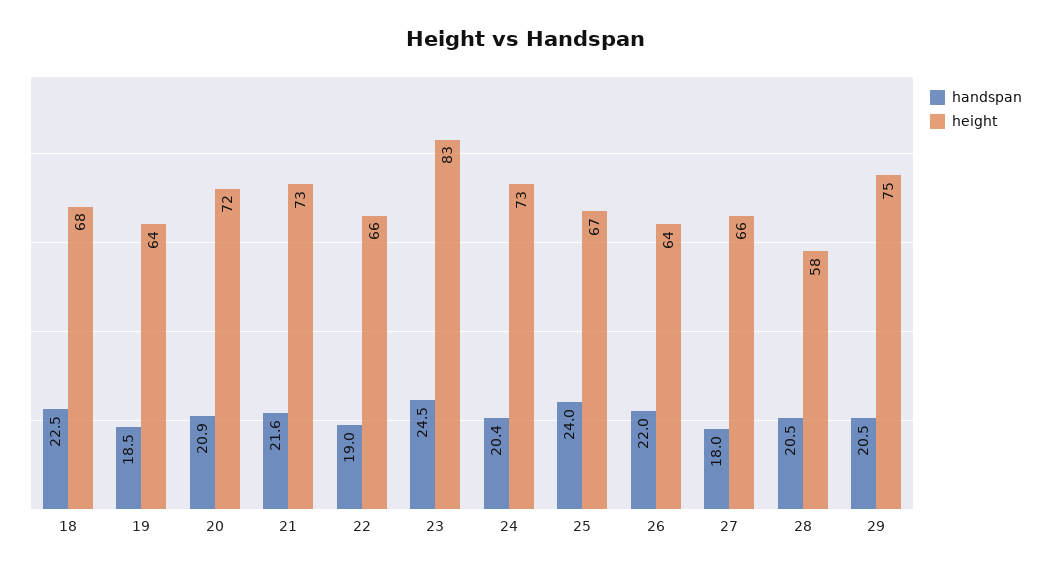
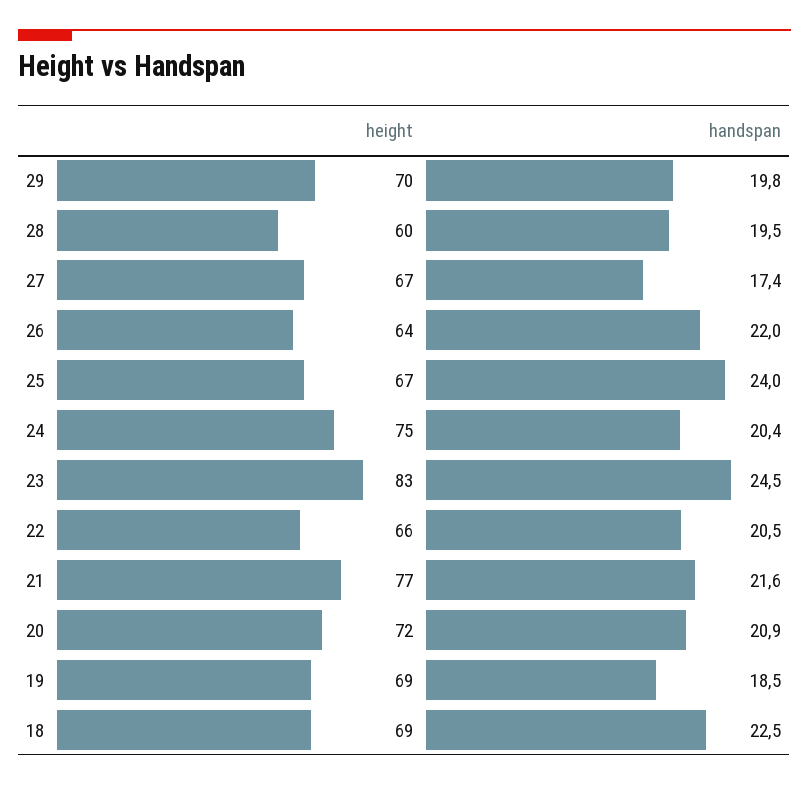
height, 18: 68 -> 69
height, 19: 64 -> 69
height, 21: 73 -> 77
handspan, 22: 19 -> 20.5
height, 24: 73 -> 75
handspan, 27: 18 -> 17.4
height, 27: 66 -> 67
handspan, 28: 20.5 -> 19.5
height, 28: 58 -> 60
handspan, 29: 20.5 -> 19.8
height, 29: 75 -> 70

